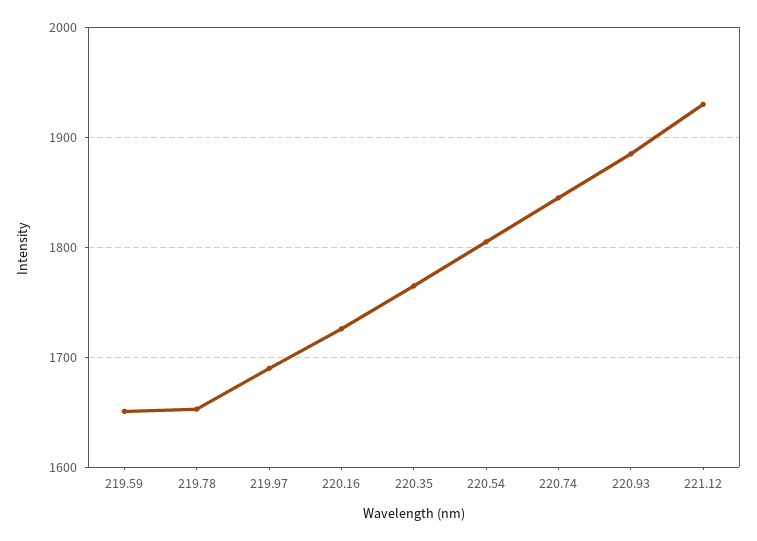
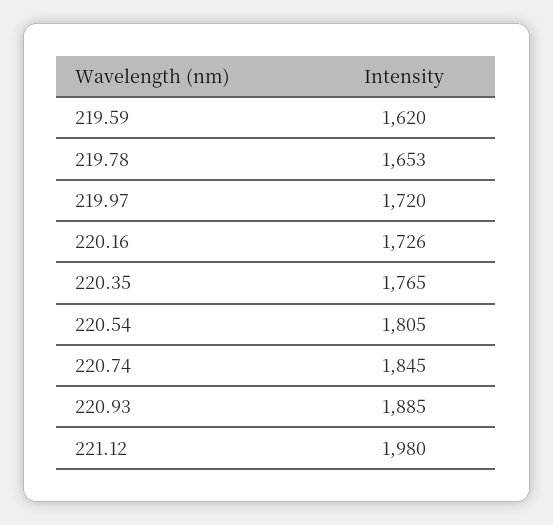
219.59: 1650 -> 1620
219.97: 1690 -> 1720
221.12: 1930 -> 1980

